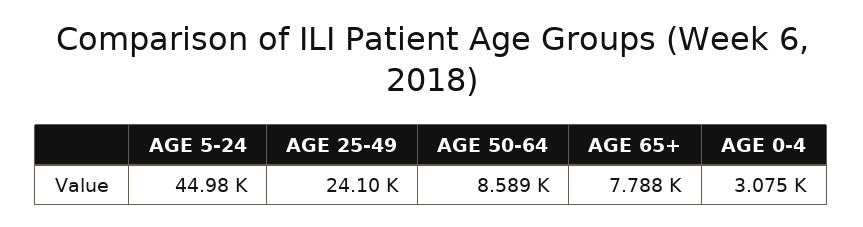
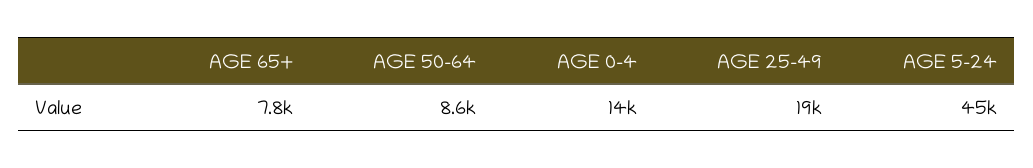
AGE 25-49: 24100 -> 19000
AGE 0-4: 3075 -> 14000

